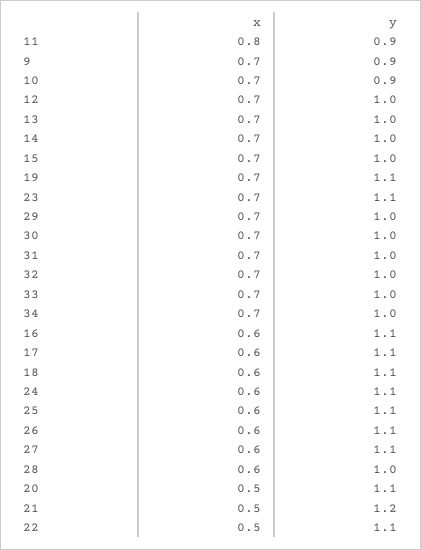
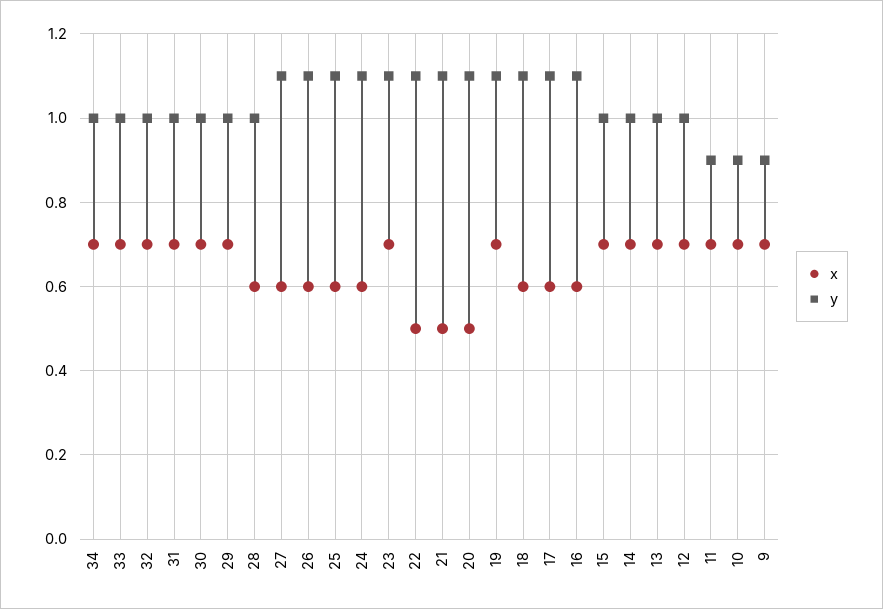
x, 11: 0.8 -> 0.7
y, 21: 1.2 -> 1.1

